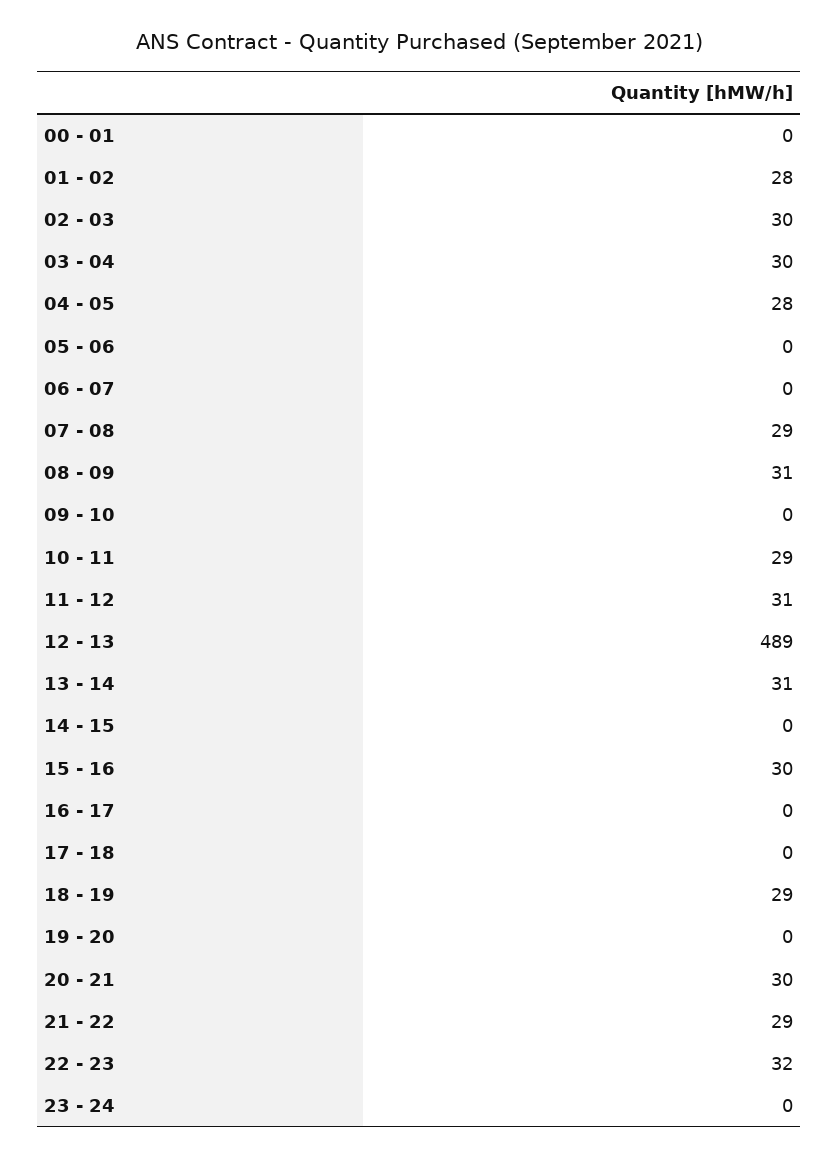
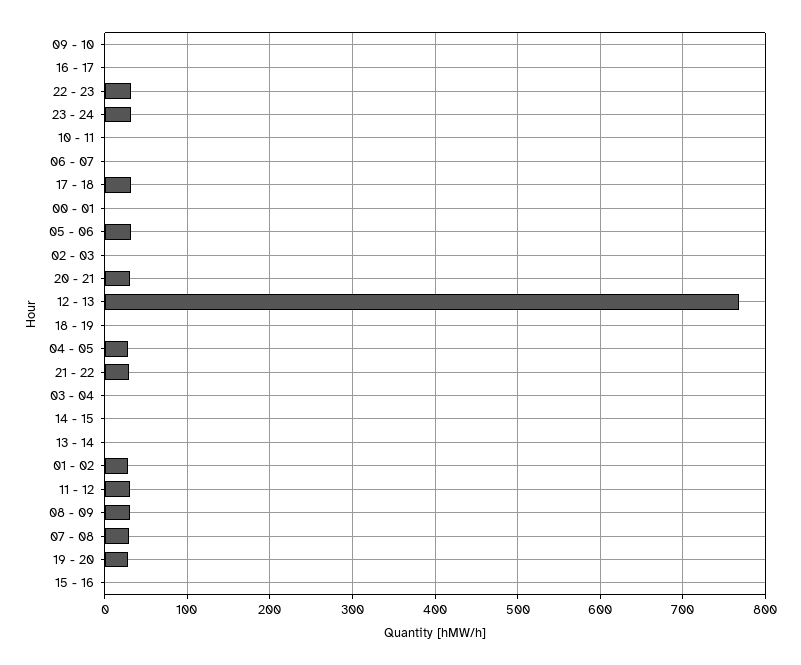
02 - 03: 30 -> 0
03 - 04: 30 -> 0
05 - 06: 0 -> 30
10 - 11: 29 -> 0
12 - 13: 489 -> 770
13 - 14: 31 -> 0
15 - 16: 30 -> 0
17 - 18: 0 -> 30
18 - 19: 29 -> 0
19 - 20: 0 -> 30
23 - 24: 0 -> 30

